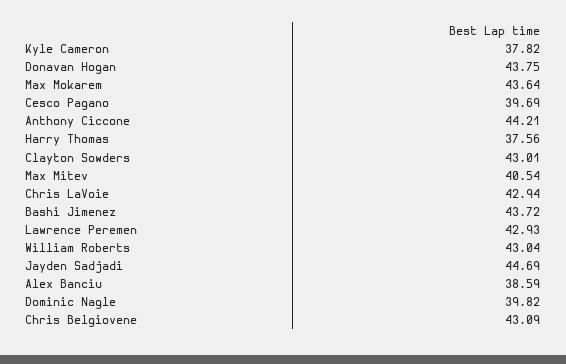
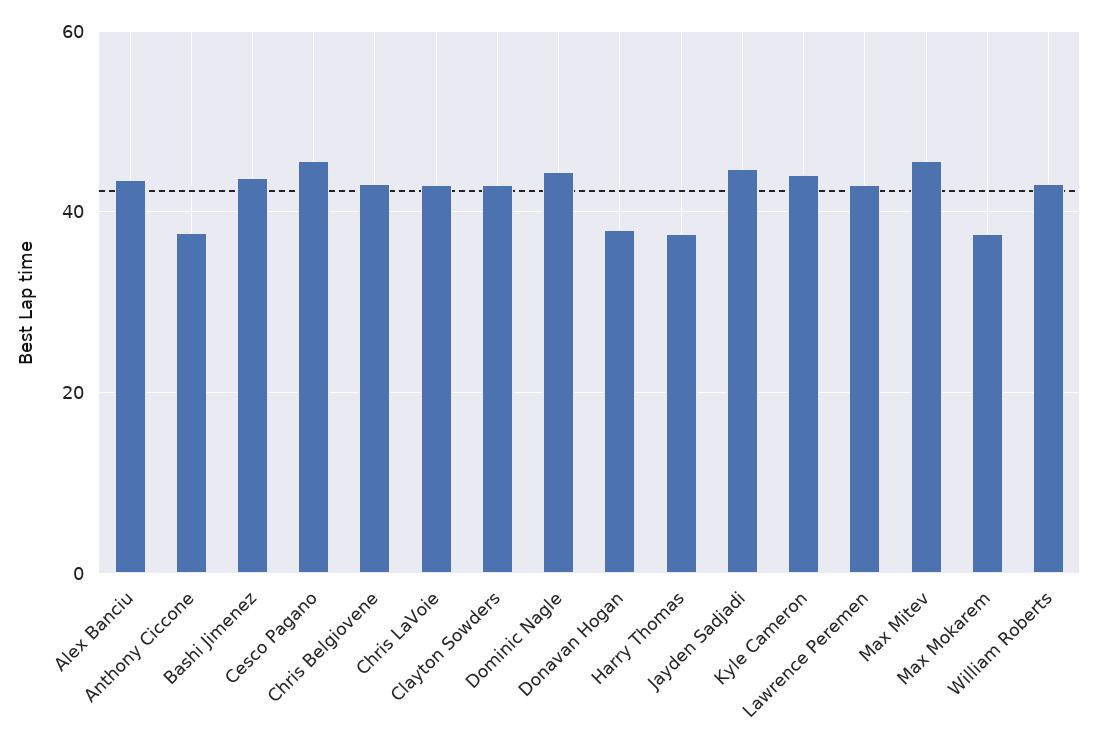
Kyle Cameron: 37.82 -> 44
Donavan Hogan: 43.75 -> 38
Max Mokarem: 43.64 -> 38
Cesco Pagano: 39.69 -> 46
Anthony Ciccone: 44.21 -> 38
Max Mitev: 40.54 -> 46
Alex Banciu: 38.59 -> 44
Dominic Nagle: 39.82 -> 44

